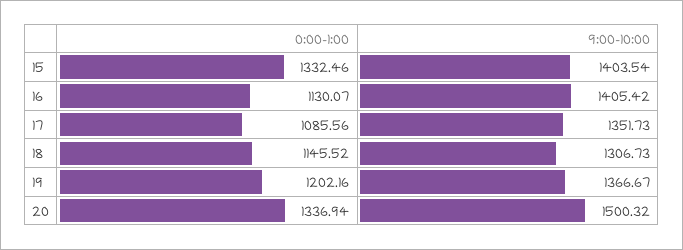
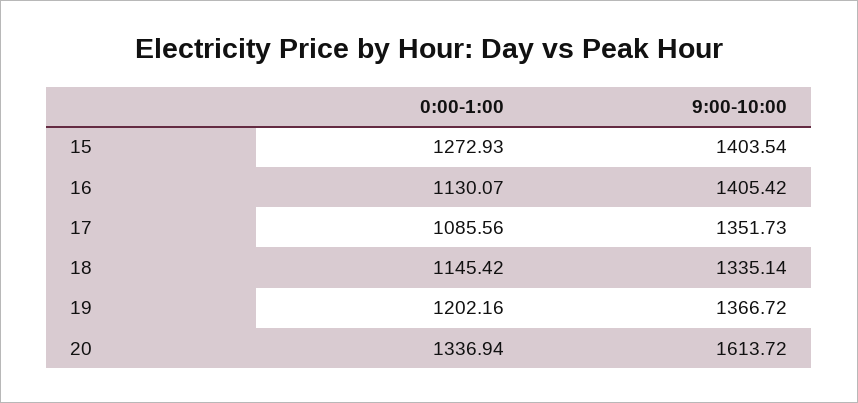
0:00-1:00, 15: 1332.46 -> 1272.93
0:00-1:00, 18: 1145.52 -> 1145.42
9:00-10:00, 18: 1306.73 -> 1335.14
9:00-10:00, 19: 1366.67 -> 1366.72
9:00-10:00, 20: 1500.32 -> 1613.72

